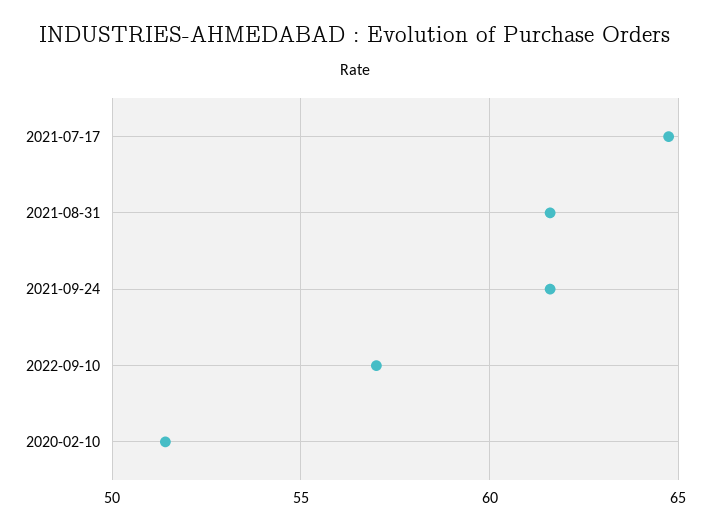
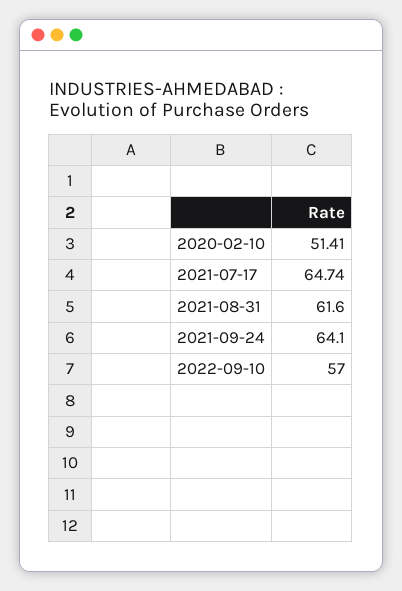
2021-09-24: 61.5 -> 64.1

